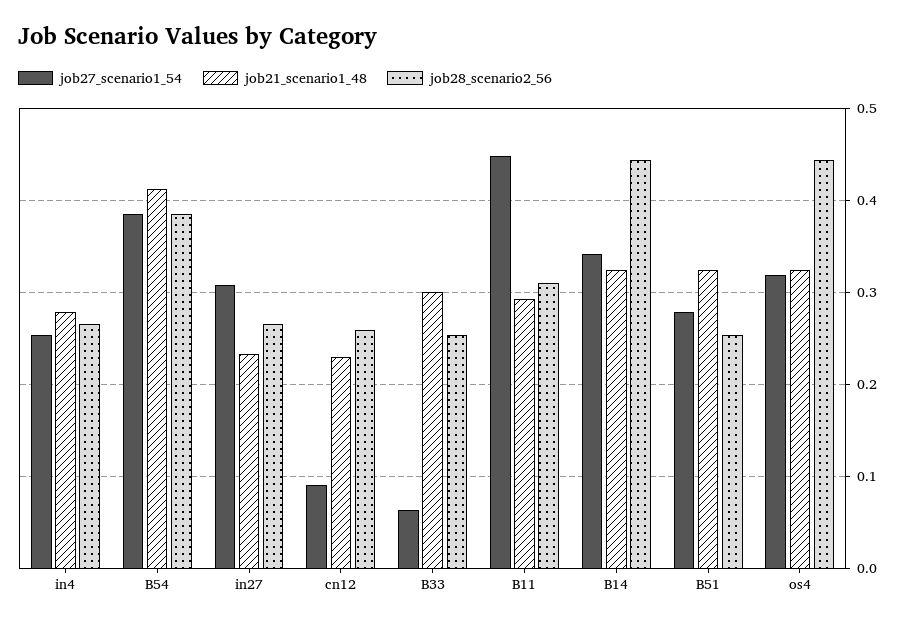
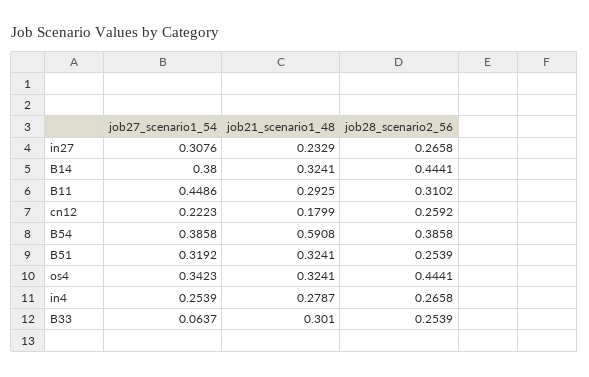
job21_scenario1_48, B54: 0.41 -> 0.5908
job27_scenario1_54, cn12: 0.09 -> 0.2223
job21_scenario1_48, cn12: 0.23 -> 0.1799
job27_scenario1_54, B14: 0.34 -> 0.38
job27_scenario1_54, B51: 0.28 -> 0.3192
job27_scenario1_54, os4: 0.32 -> 0.3423

